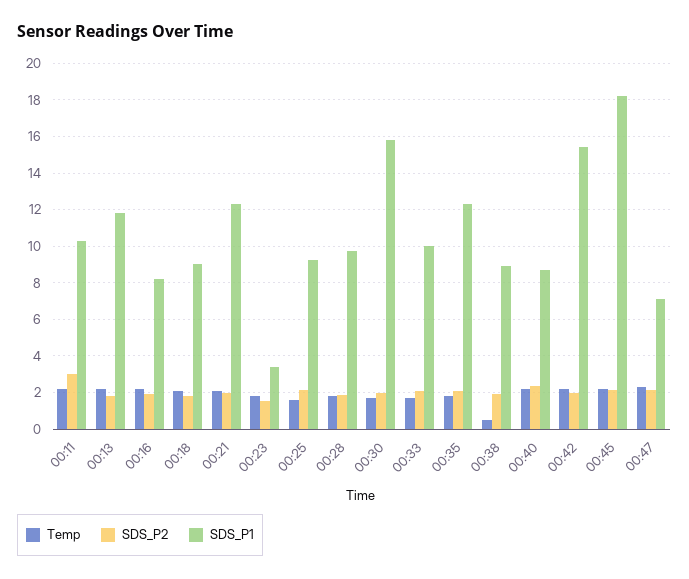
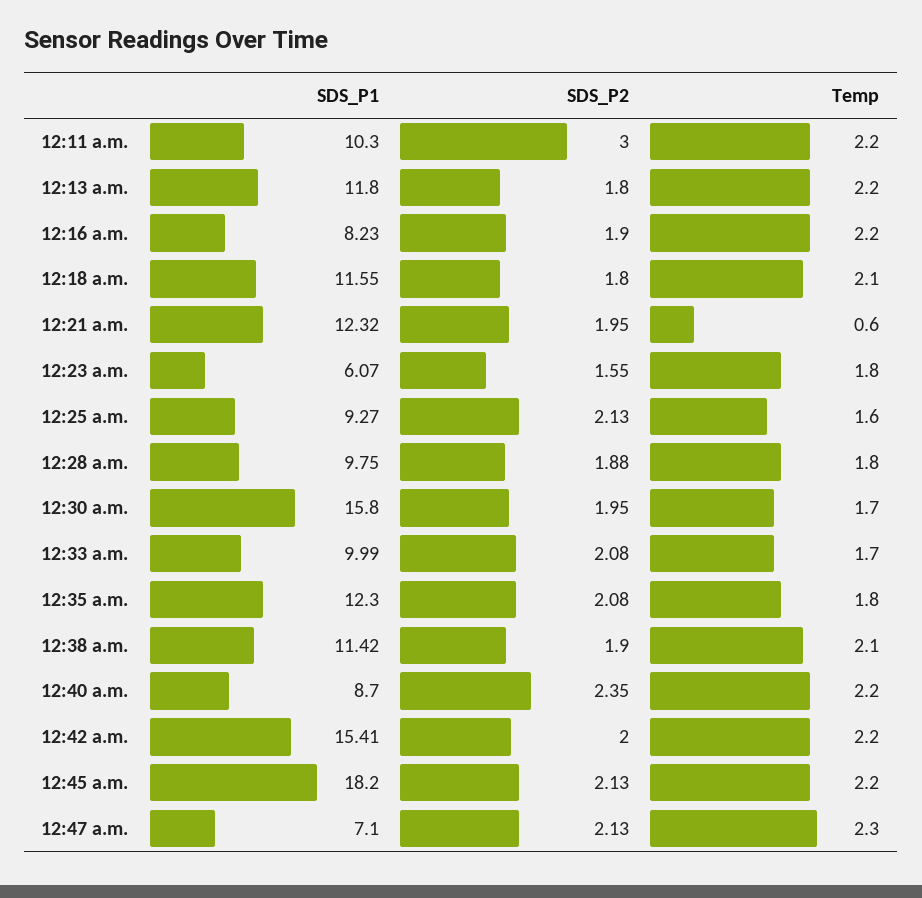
SDS_P1, 00:18: 9 -> 11.55
Temp, 00:21: 2 -> 0.6
SDS_P1, 00:23: 3.5 -> 6.07
Temp, 00:38: 0.5 -> 2.1
SDS_P1, 00:38: 9 -> 11.42

